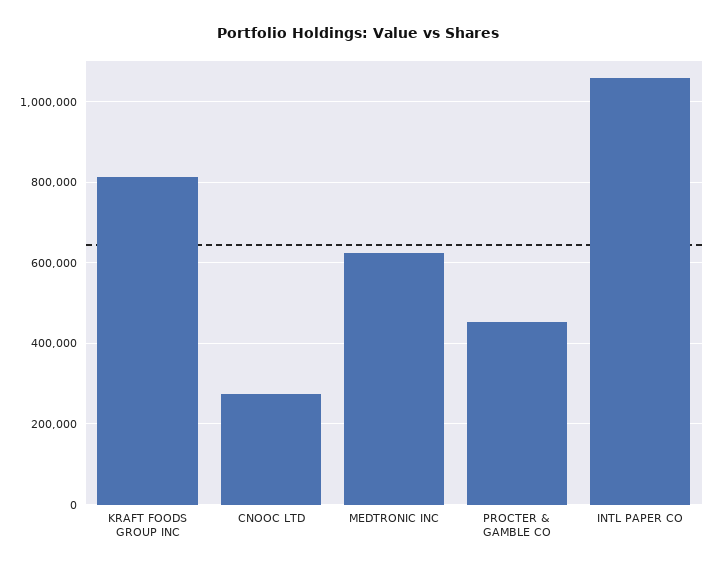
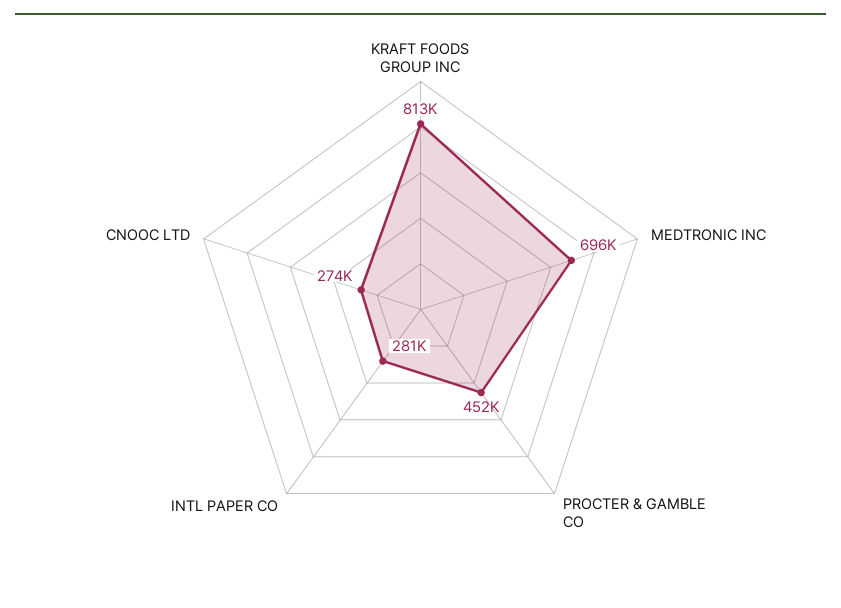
MEDTRONIC INC: 620000 -> 696000
INTL PAPER CO: 1060000 -> 281000

